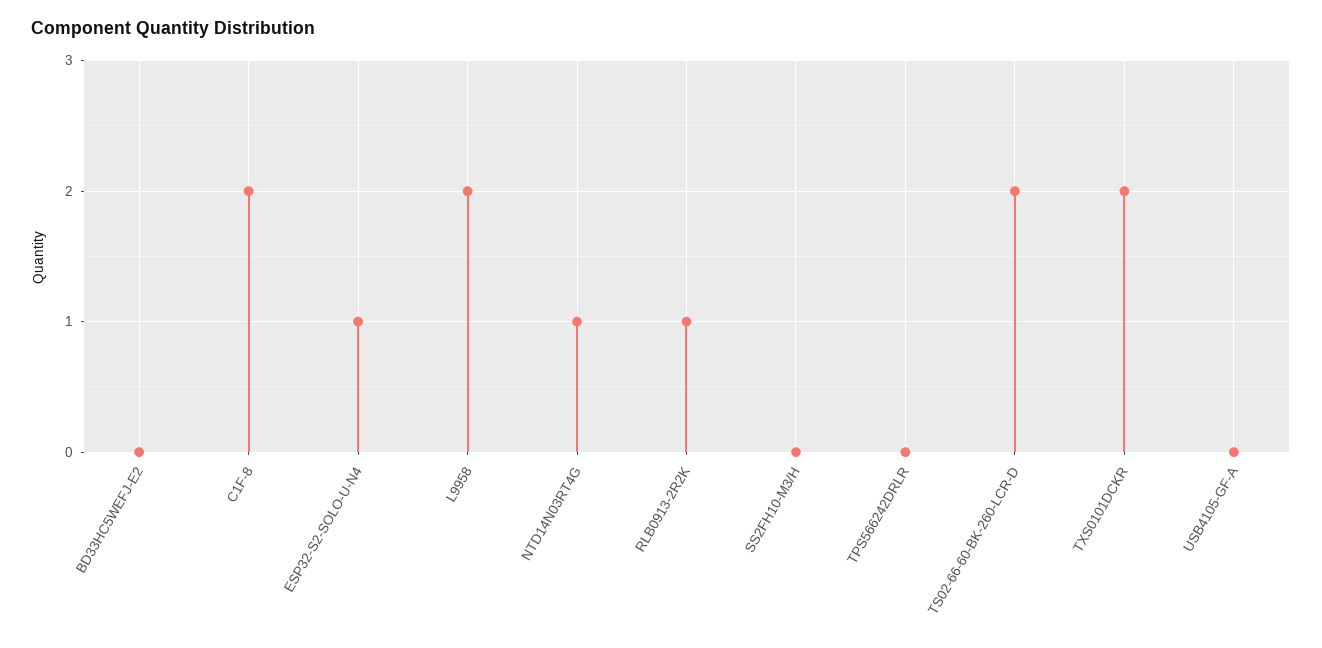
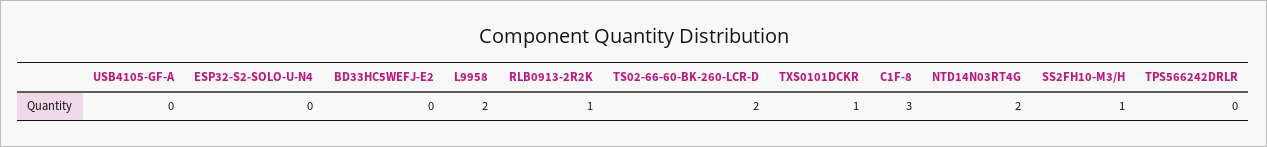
C1F-8: 2 -> 3
ESP32-S2-SOLO-U-N4: 1 -> 0
NTD14N03RT4G: 1 -> 2
SS2FH10-M3/H: 0 -> 1
TXS0101DCKR: 2 -> 1

